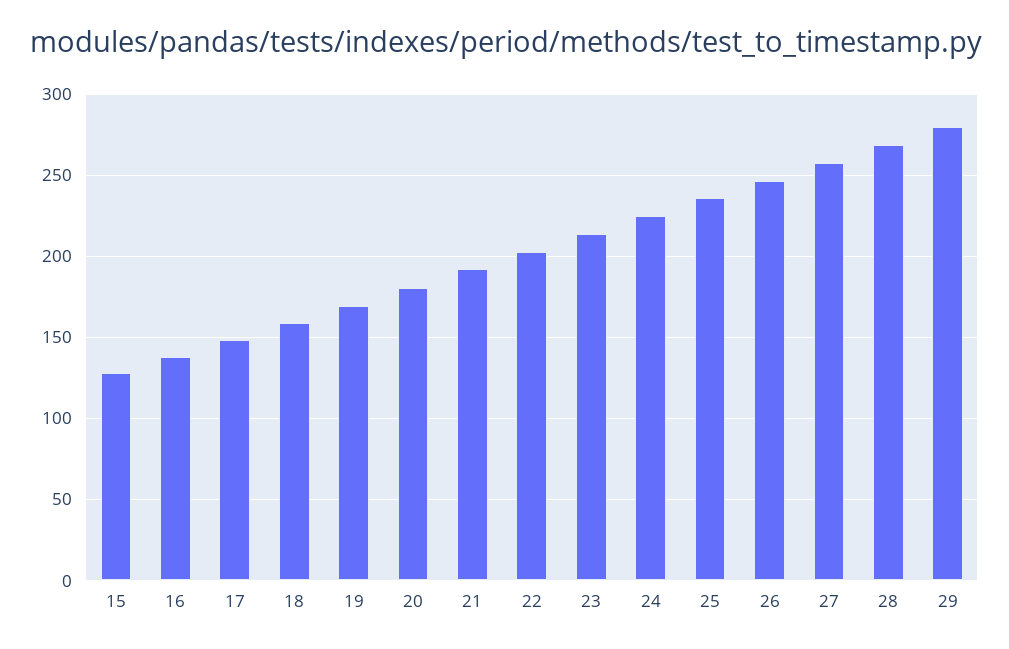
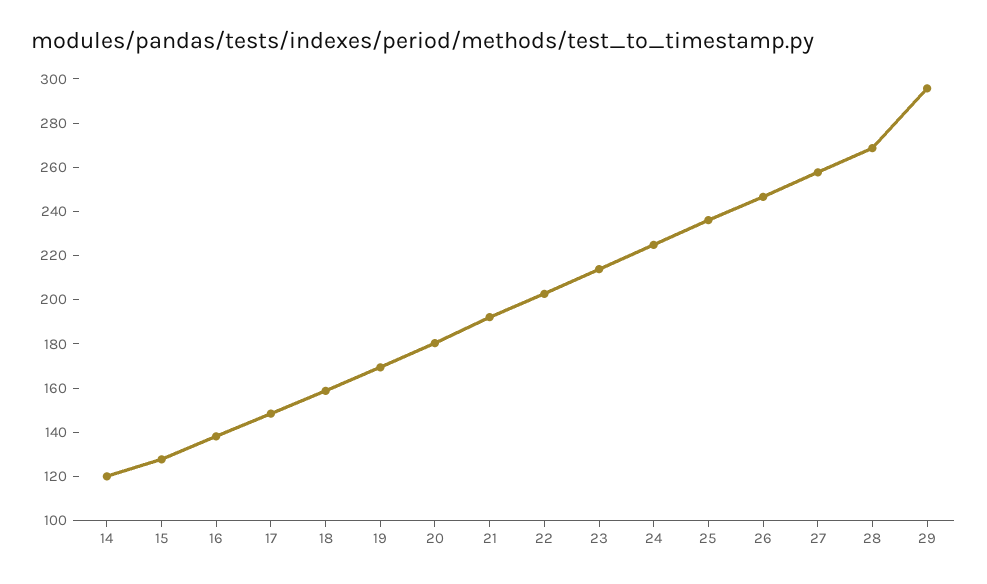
29: 280 -> 295
14: none -> 120

